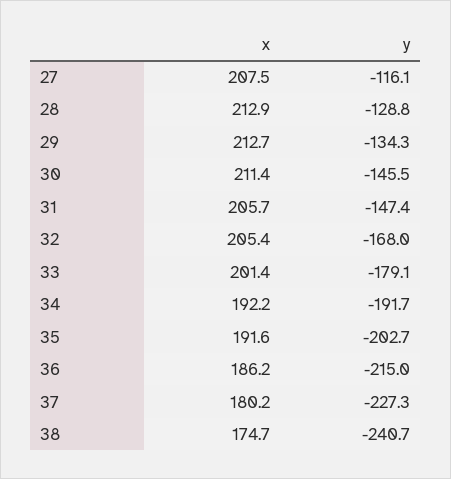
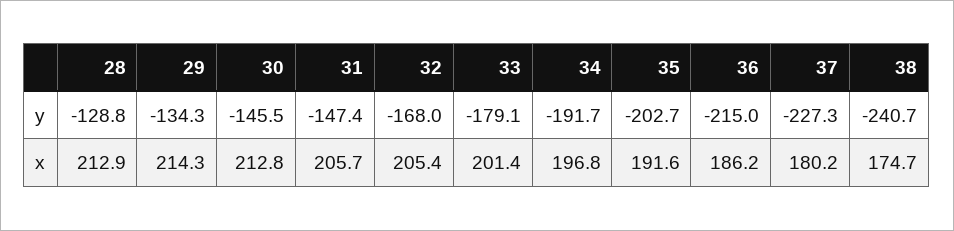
x, 27: 207.5 -> none
y, 27: -116.1 -> none
x, 29: 212.7 -> 214.3
x, 30: 211.4 -> 212.8
x, 34: 192.2 -> 196.8

